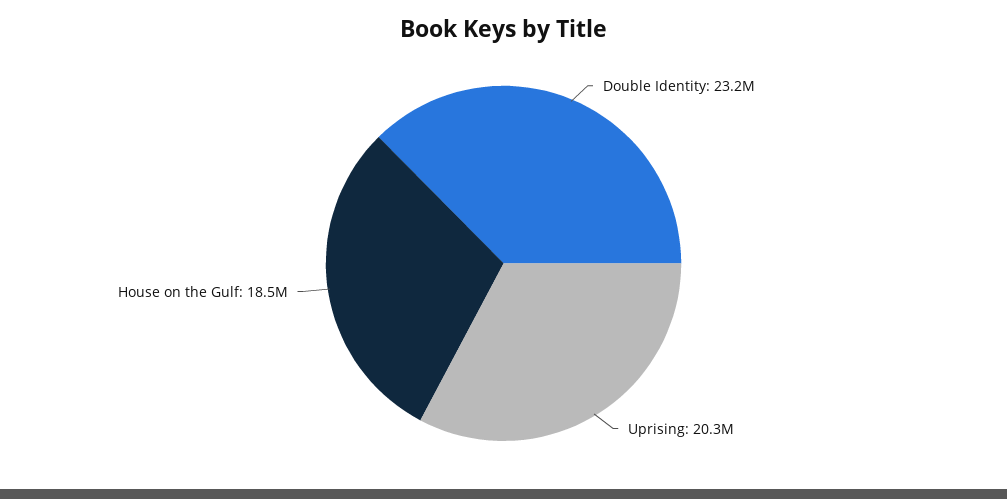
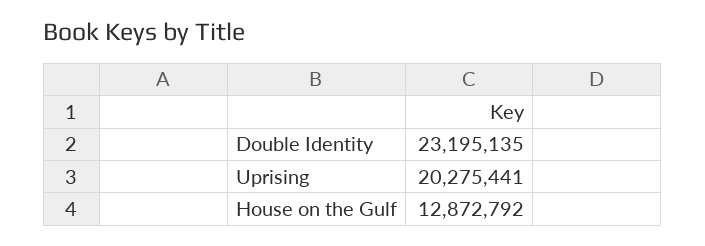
House on the Gulf: 18500000 -> 12872792

